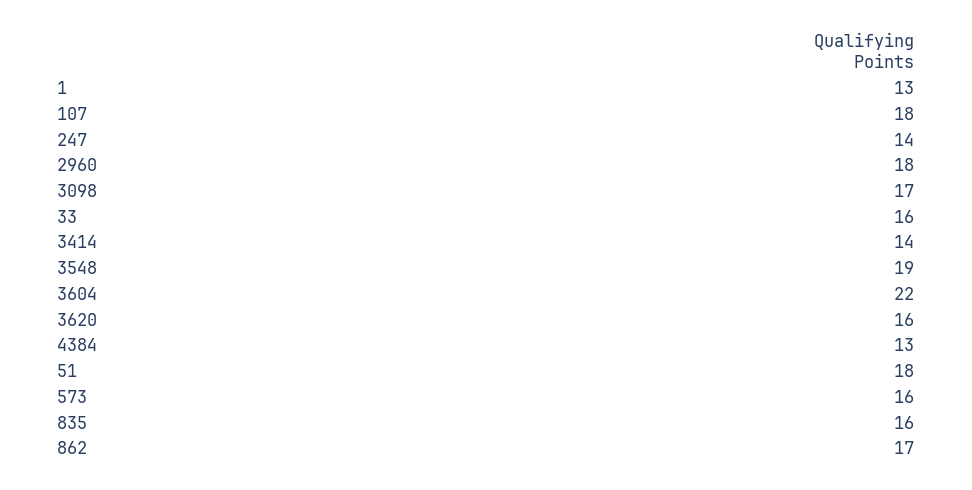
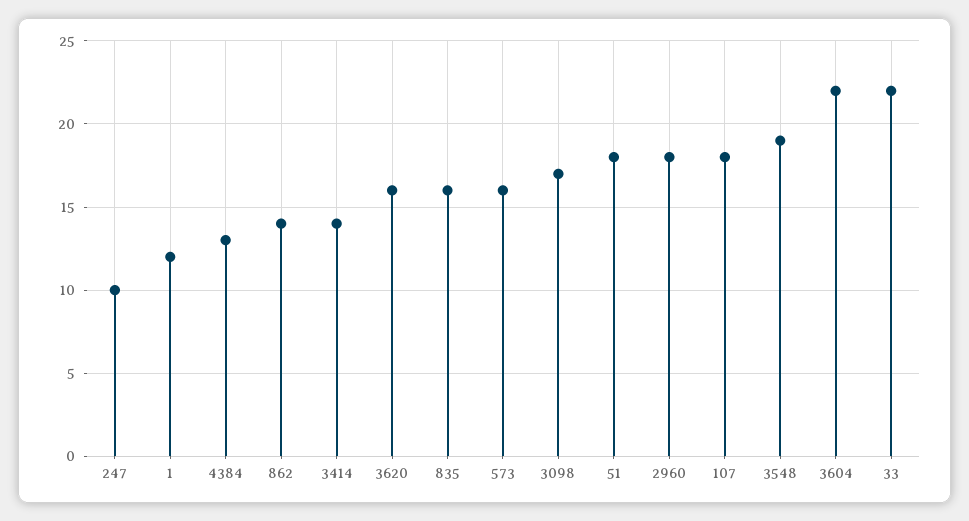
1: 13 -> 12
247: 14 -> 10
33: 16 -> 22
862: 17 -> 14

